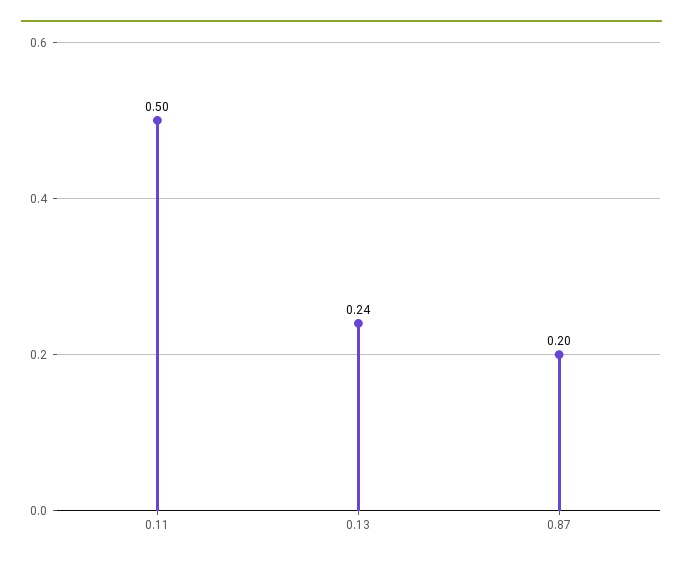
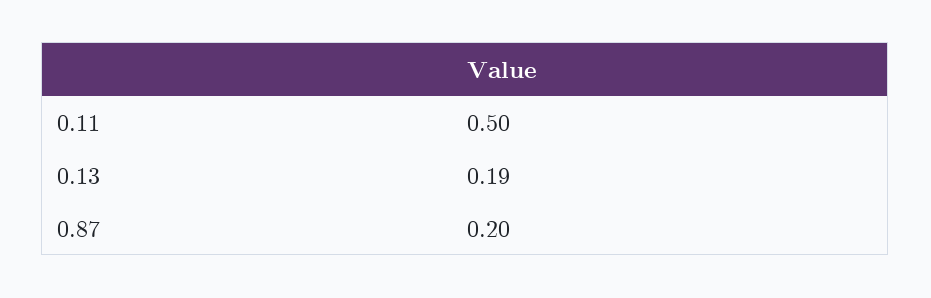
0.13: 0.24 -> 0.19

